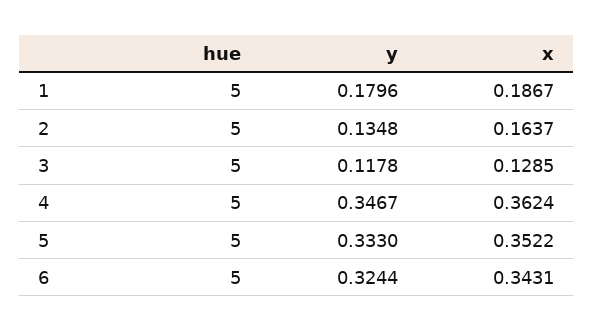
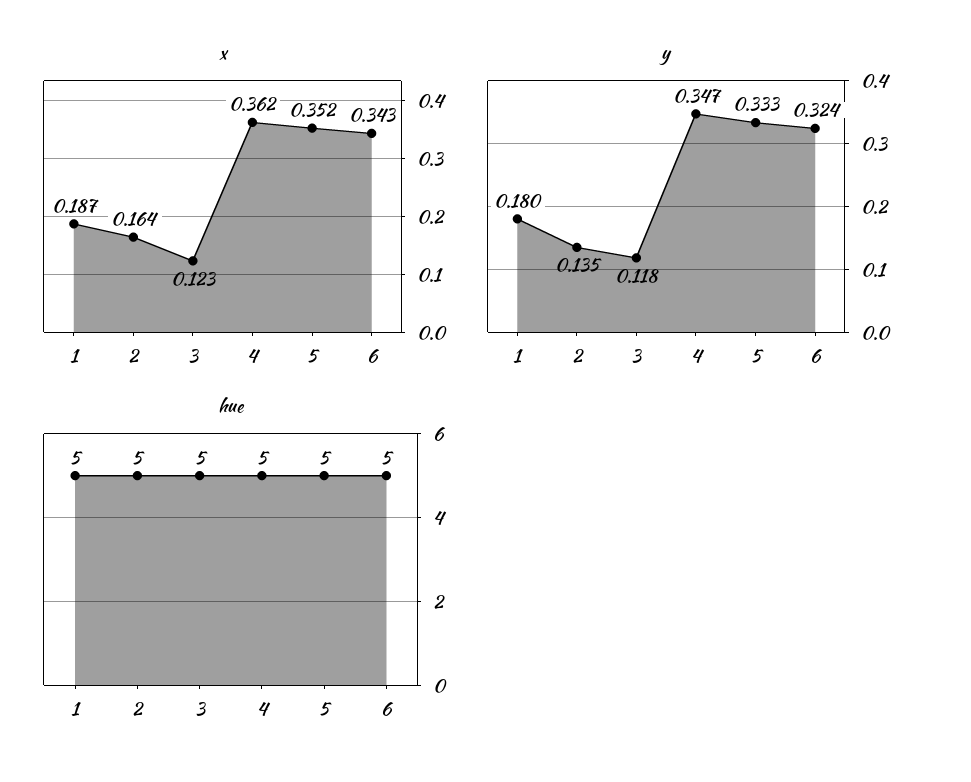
x, 3: 0.1285 -> 0.123

